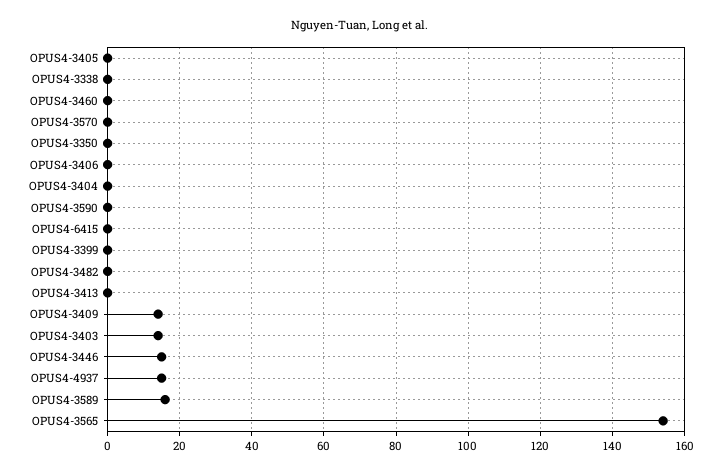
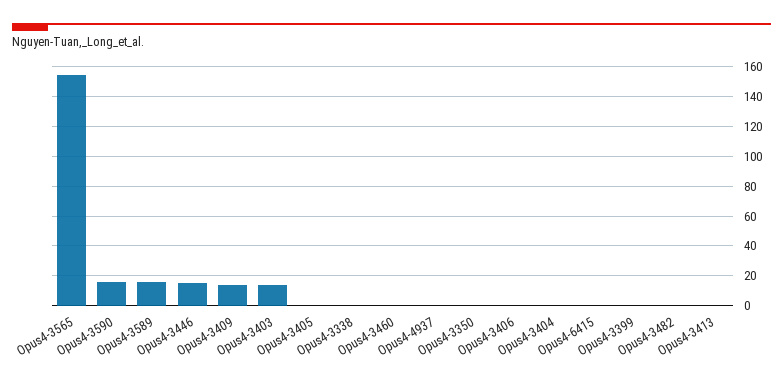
OPUS4-3570: 0 -> none
OPUS4-3590: 0 -> 15
OPUS4-4937: 15 -> 0

